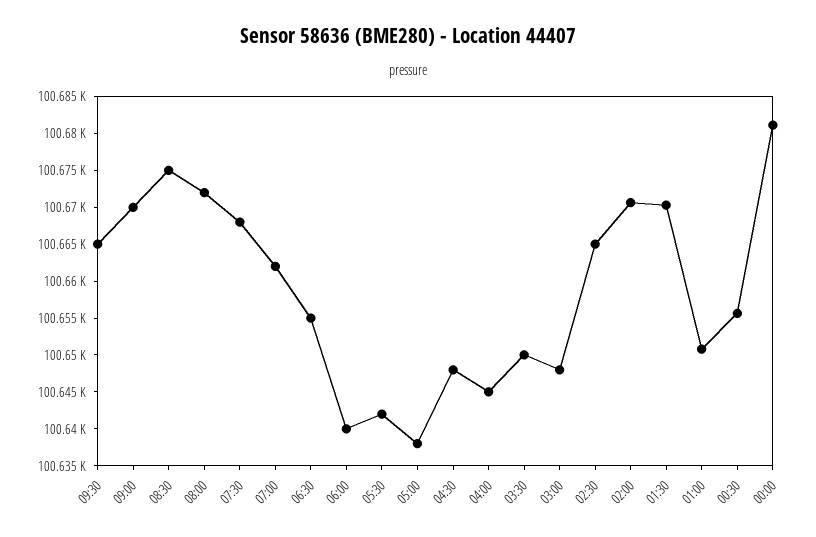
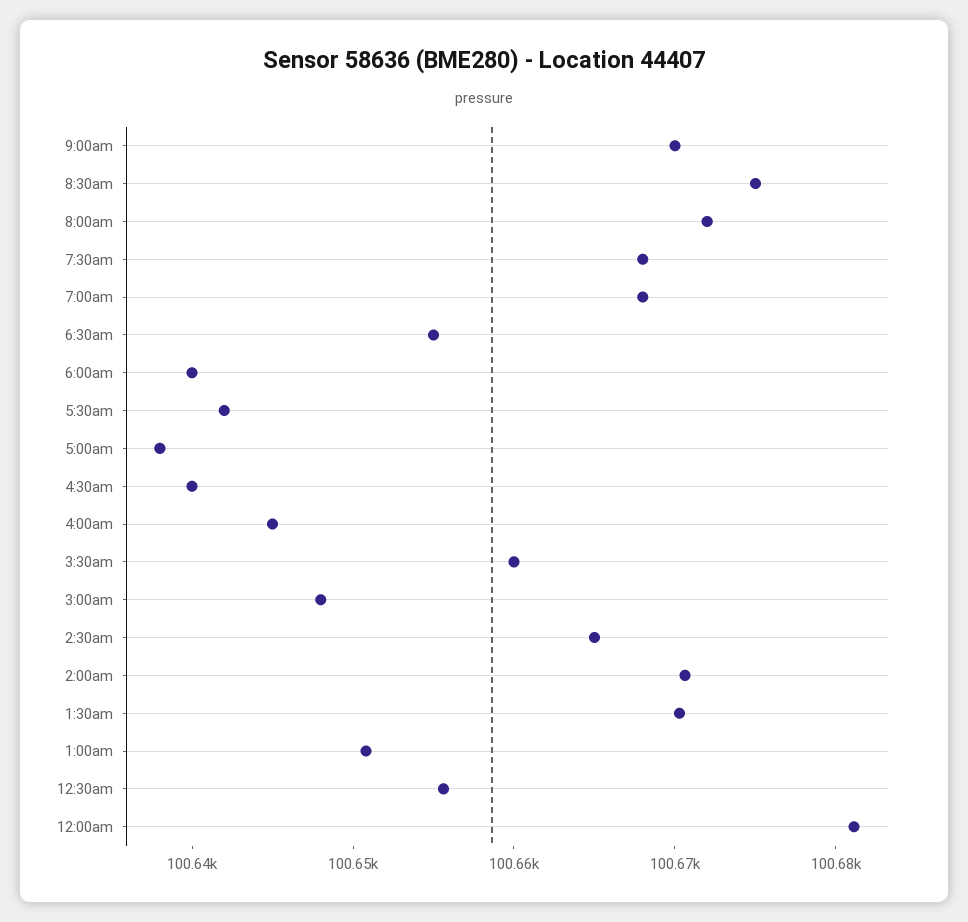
09:30: 100665 -> none
07:00: 100662.5 -> 100668
04:30: 100647.5 -> 100640
03:30: 100650 -> 100660

